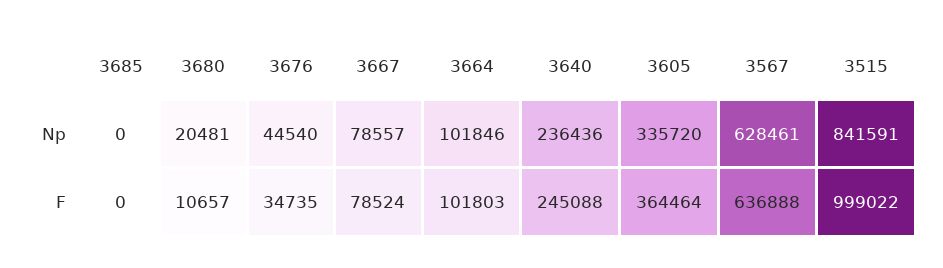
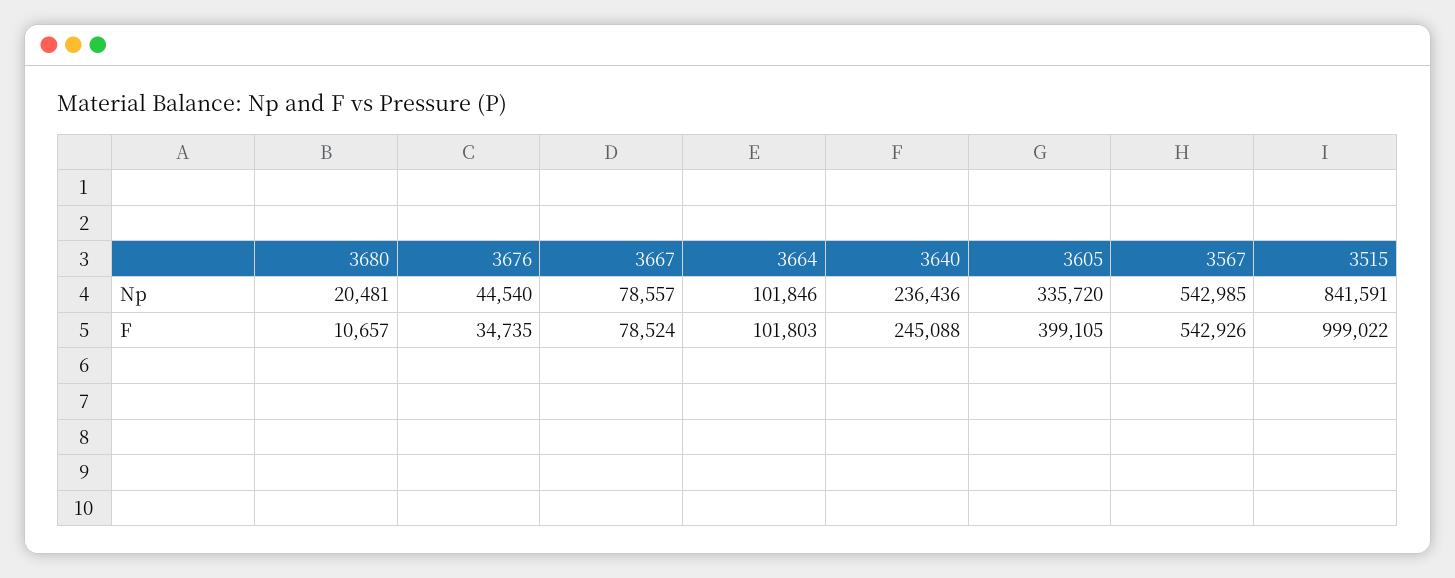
3685, Np: 0 -> none
3567, Np: 628461 -> 542985
3685, F: 0 -> none
3605, F: 364464 -> 399105
3567, F: 636888 -> 542926

